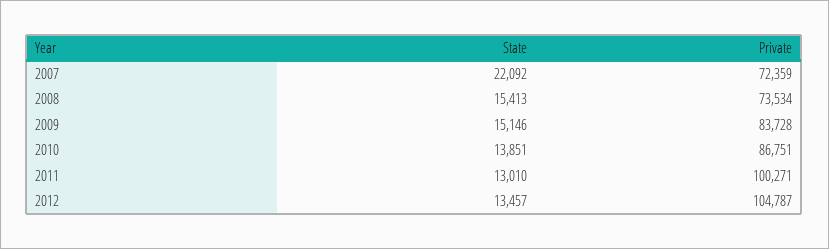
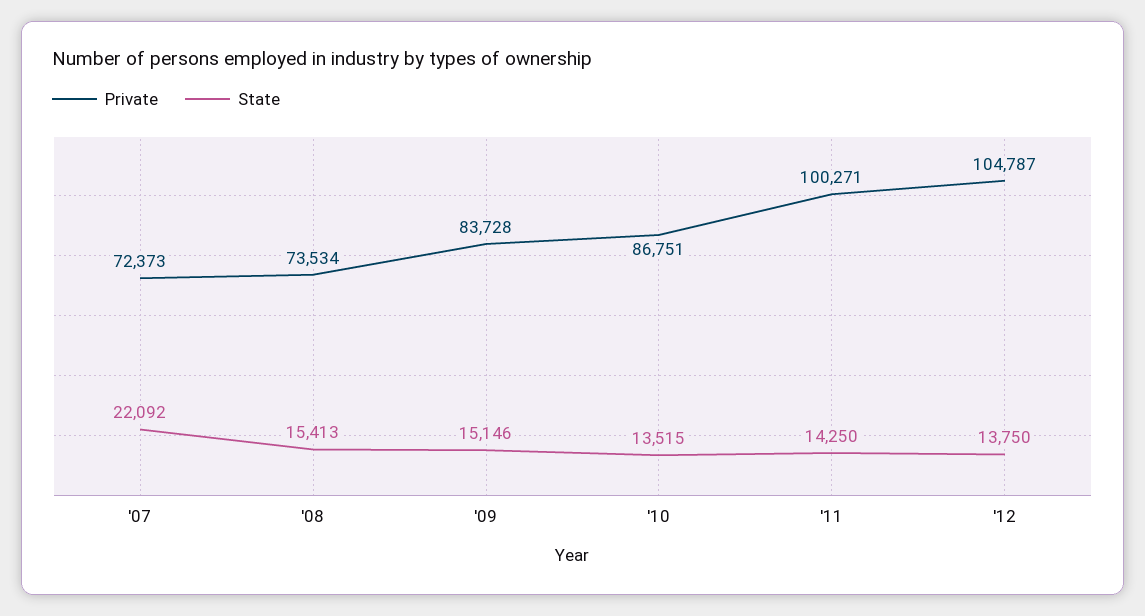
Private, 2007: 72359 -> 72373
State, 2010: 13851 -> 13515
State, 2011: 13010 -> 14250
State, 2012: 13457 -> 13750

